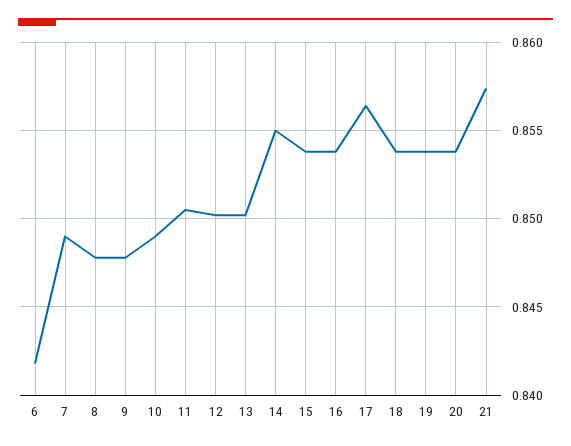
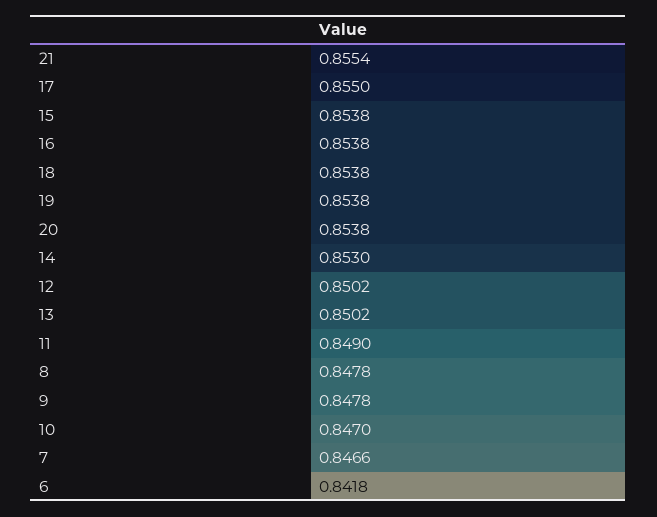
7: 0.849 -> 0.8466
10: 0.849 -> 0.847
11: 0.8505 -> 0.849
14: 0.855 -> 0.853
17: 0.8565 -> 0.855
21: 0.8575 -> 0.8554

